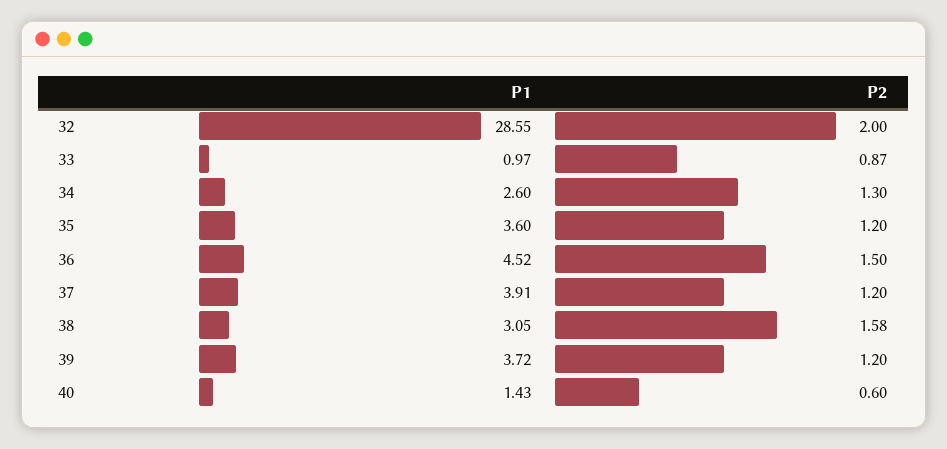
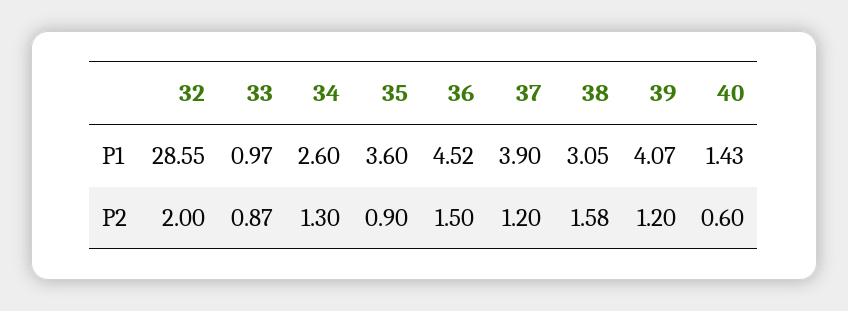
P2, 35: 1.2 -> 0.9
P1, 37: 3.91 -> 3.9
P1, 39: 3.72 -> 4.07

